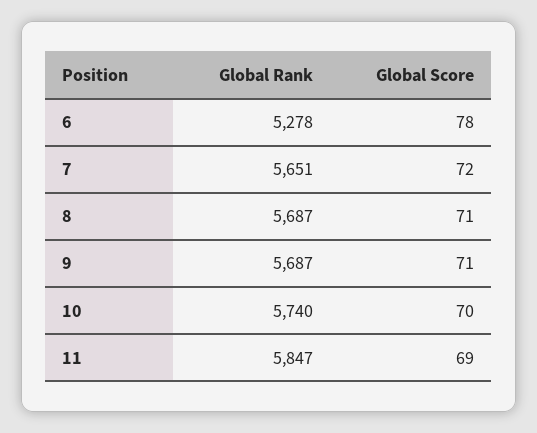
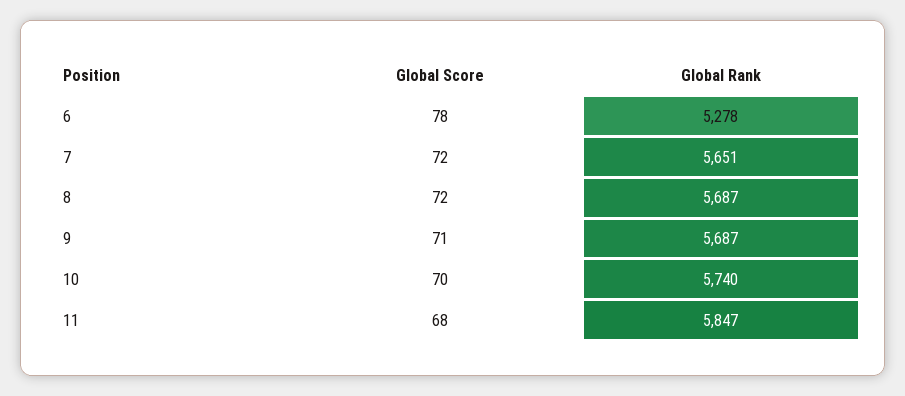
Global Score, 8: 71 -> 72
Global Score, 11: 69 -> 68

